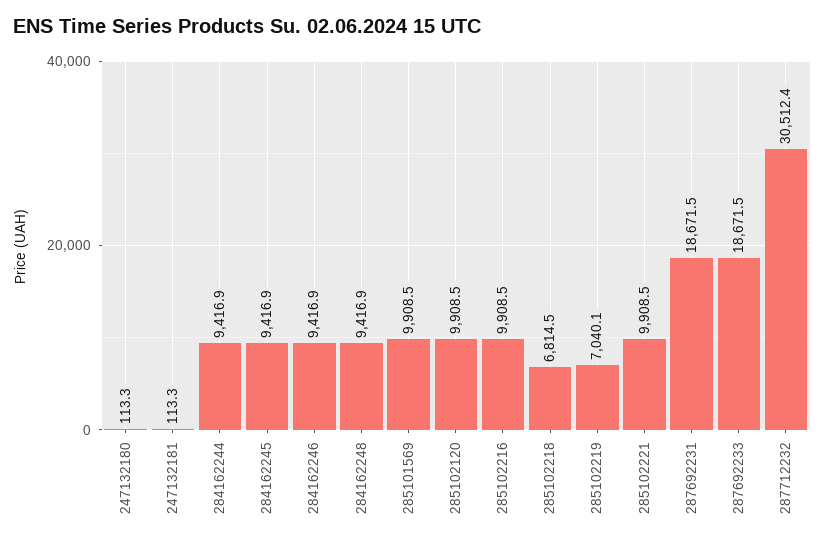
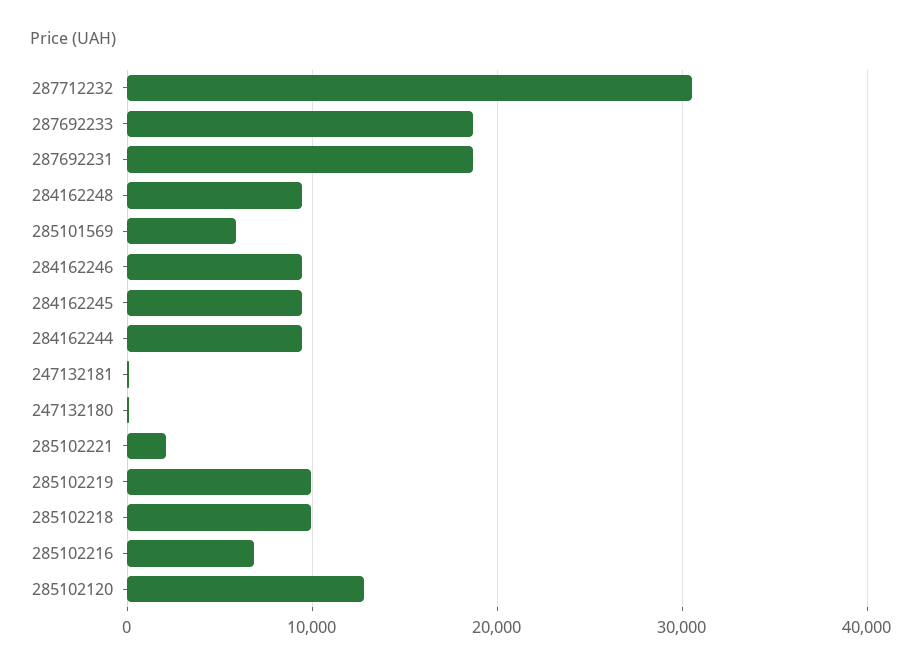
285101569: 9908.5 -> 6000
285102120: 9908.5 -> 13000
285102216: 9908.5 -> 7000
285102218: 6814.5 -> 10000
285102219: 7040.1 -> 10000
285102221: 9908.5 -> 2000

